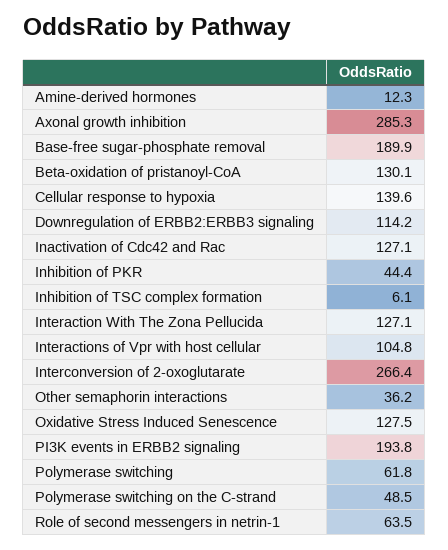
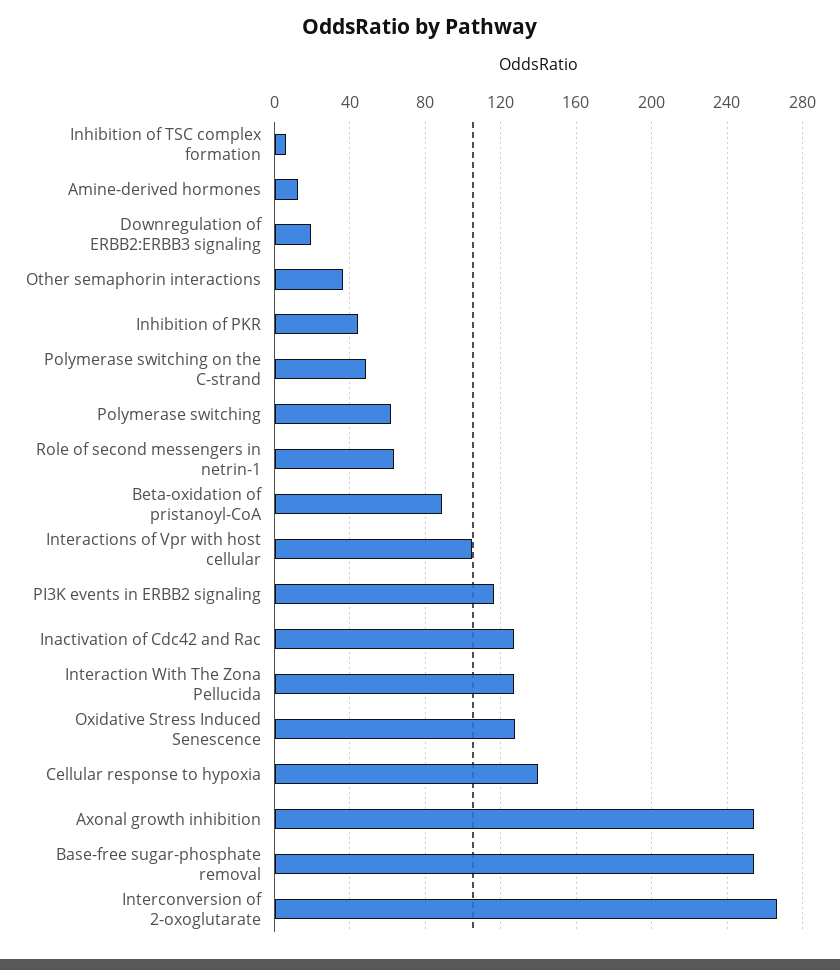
Axonal growth inhibition: 285.3 -> 255
Base-free sugar-phosphate removal: 189.9 -> 255
Beta-oxidation of pristanoyl-CoA: 130.1 -> 90
Downregulation of ERBB2:ERBB3 signaling: 114.2 -> 20
PI3K events in ERBB2 signaling: 193.8 -> 115

